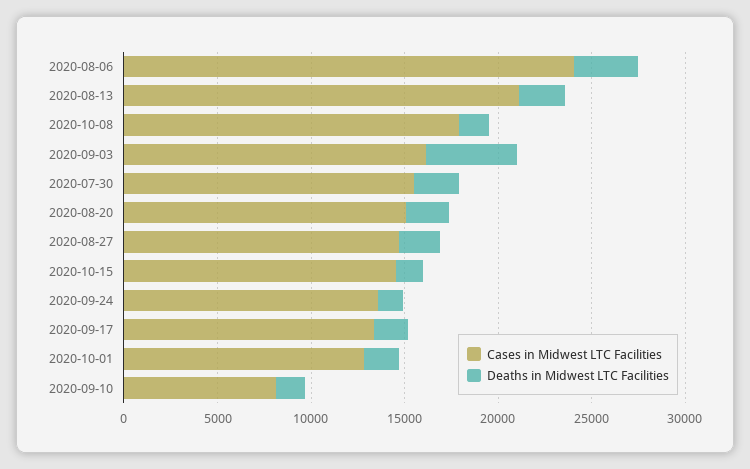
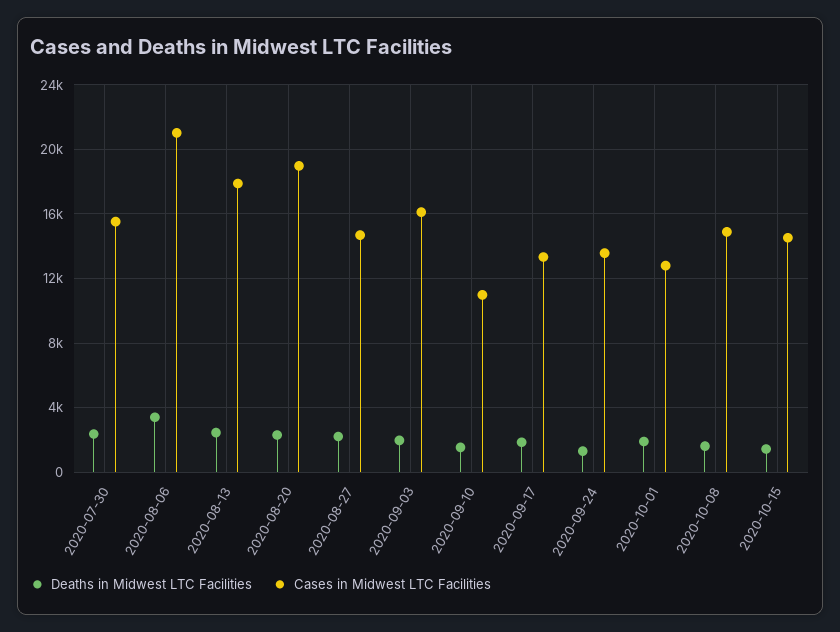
Cases in Midwest LTC Facilities, 2020-08-06: 24000 -> 21000
Cases in Midwest LTC Facilities, 2020-08-13: 21000 -> 18000
Cases in Midwest LTC Facilities, 2020-10-08: 18000 -> 15000
Deaths in Midwest LTC Facilities, 2020-09-03: 5000 -> 2000
Cases in Midwest LTC Facilities, 2020-08-20: 15000 -> 19000
Cases in Midwest LTC Facilities, 2020-09-10: 8000 -> 11000

